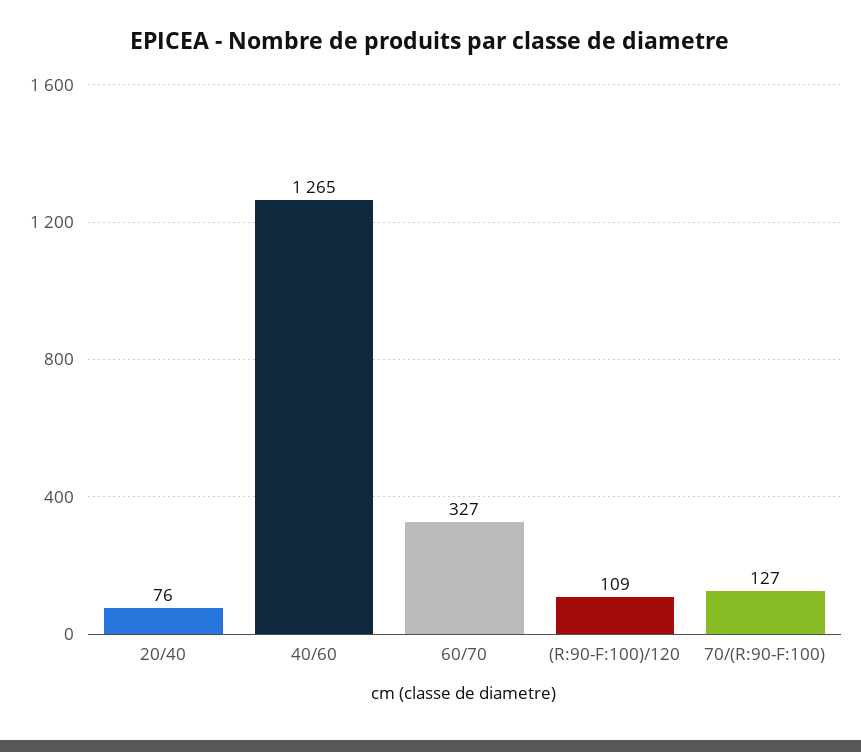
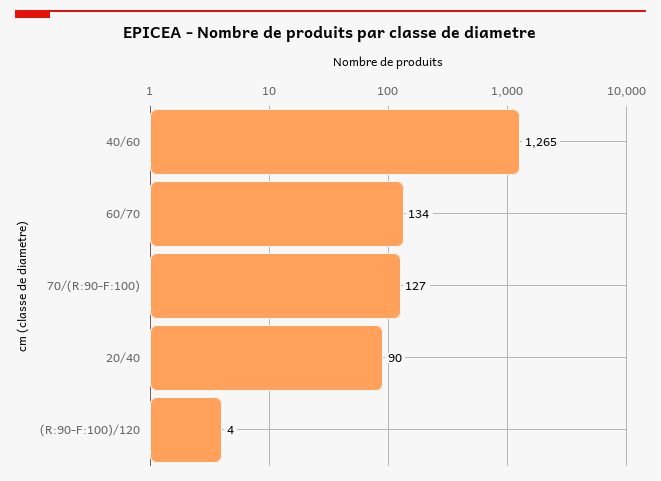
20/40: 76 -> 90
60/70: 327 -> 134
(R:90-F:100)/120: 109 -> 4

